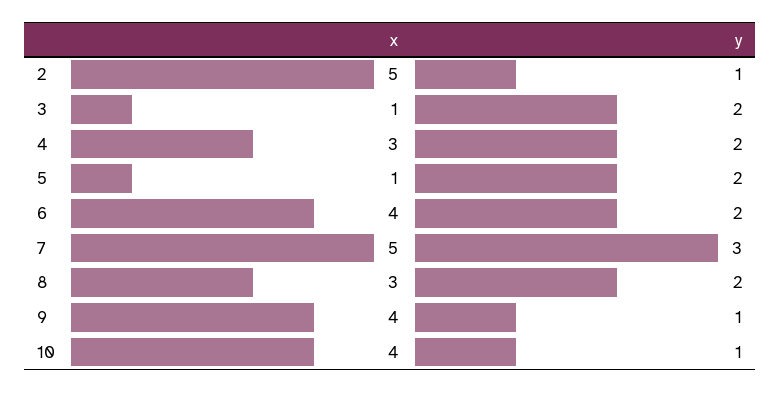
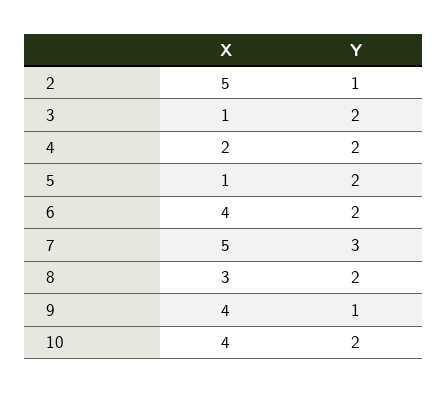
x, 4: 3 -> 2
y, 10: 1 -> 2

